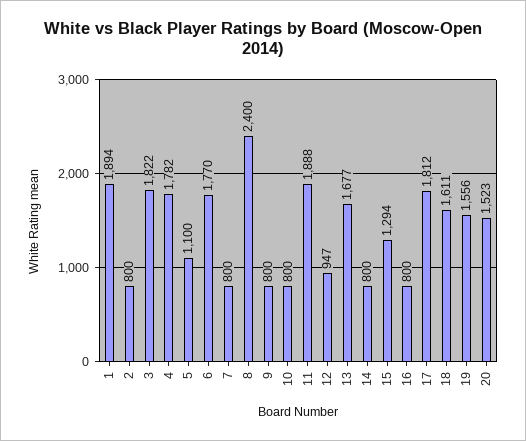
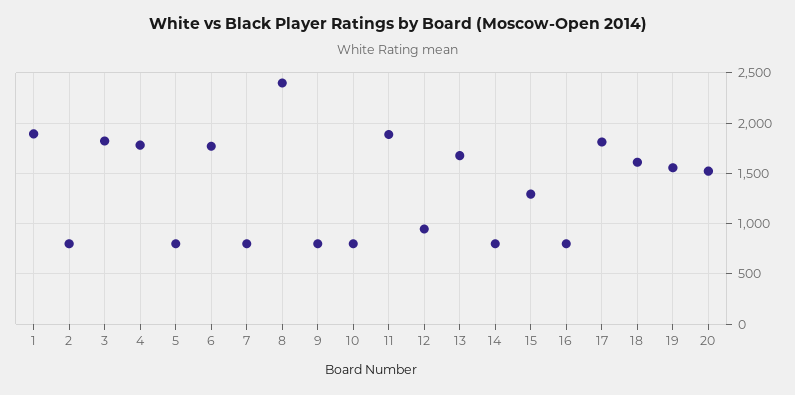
5: 1100 -> 800

